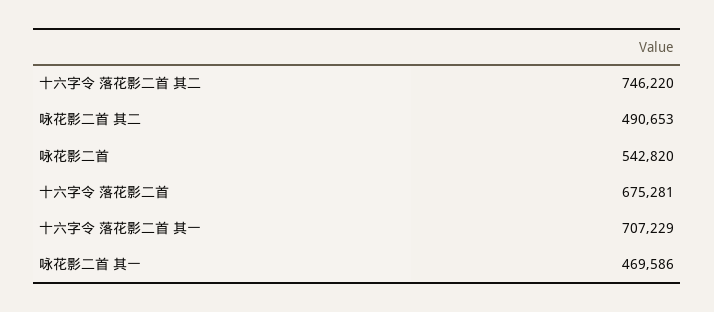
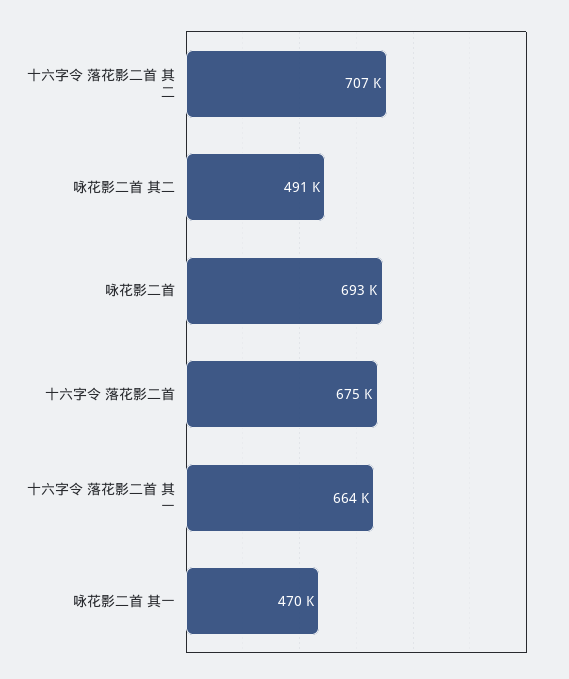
十六字令 落花影二首 其二: 746220 -> 707000
咏花影二首: 542820 -> 693000
十六字令 落花影二首 其一: 707229 -> 664000

